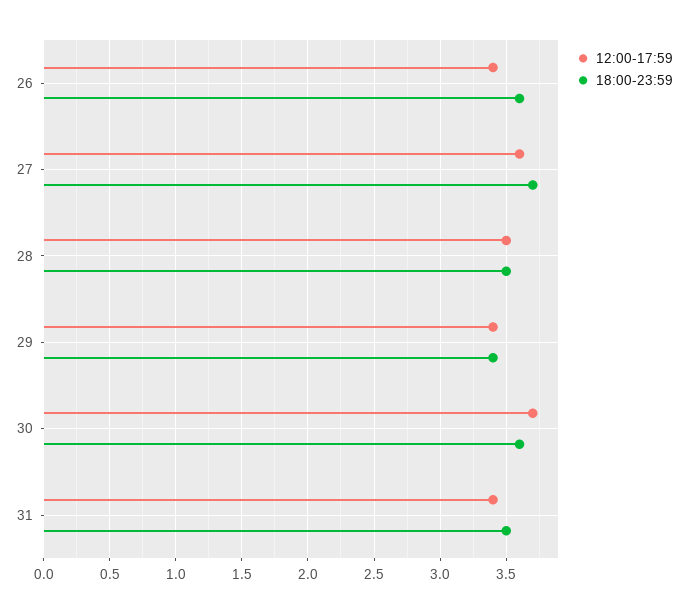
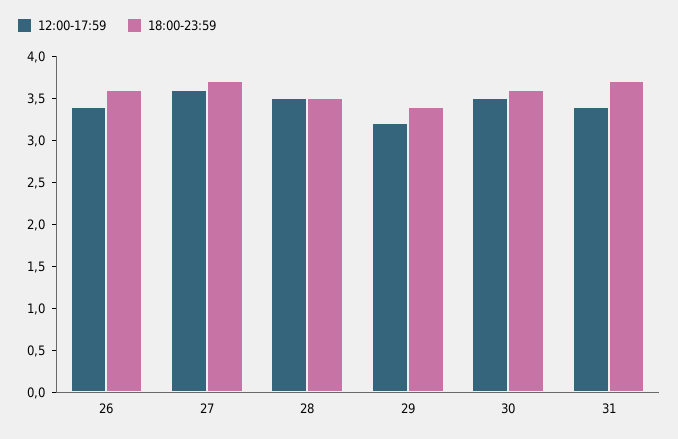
12:00-17:59, 29: 3.4 -> 3.2
12:00-17:59, 30: 3.7 -> 3.5
18:00-23:59, 31: 3.5 -> 3.7

